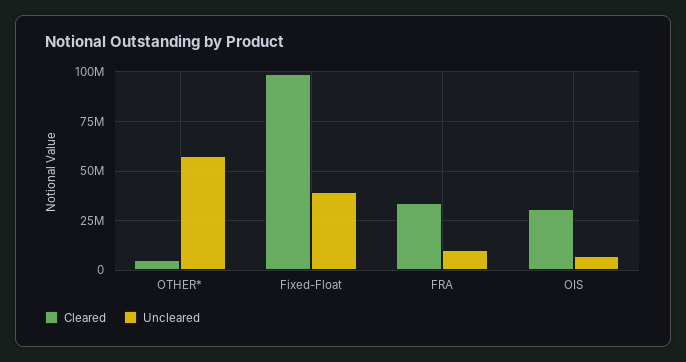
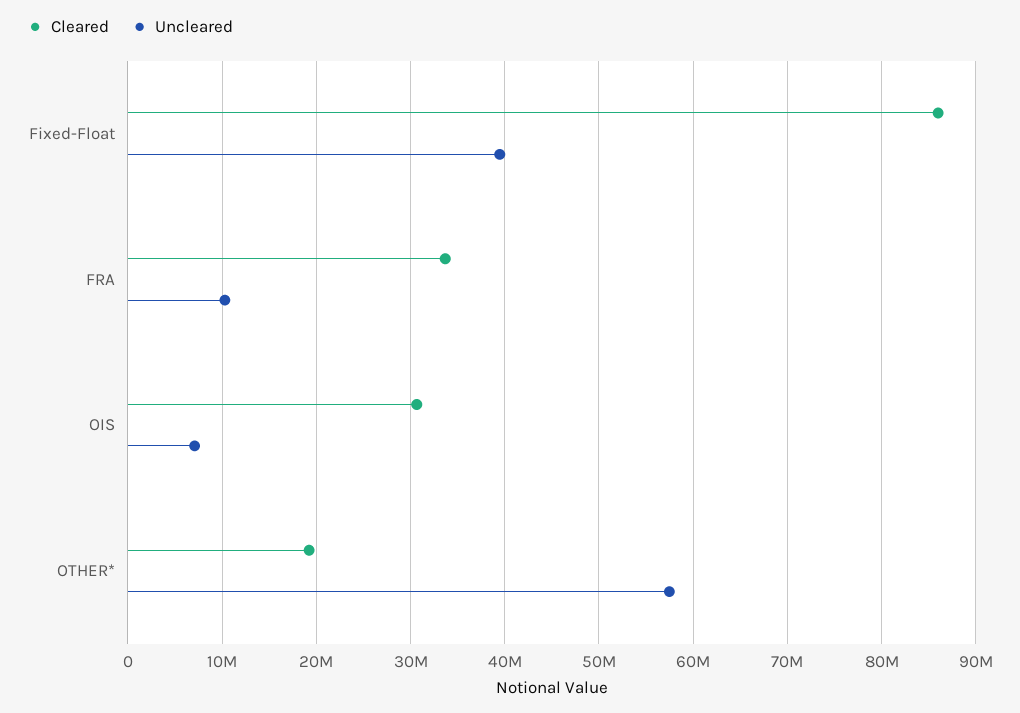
Cleared, OTHER*: 5000000 -> 19000000
Cleared, Fixed-Float: 100000000 -> 86000000

